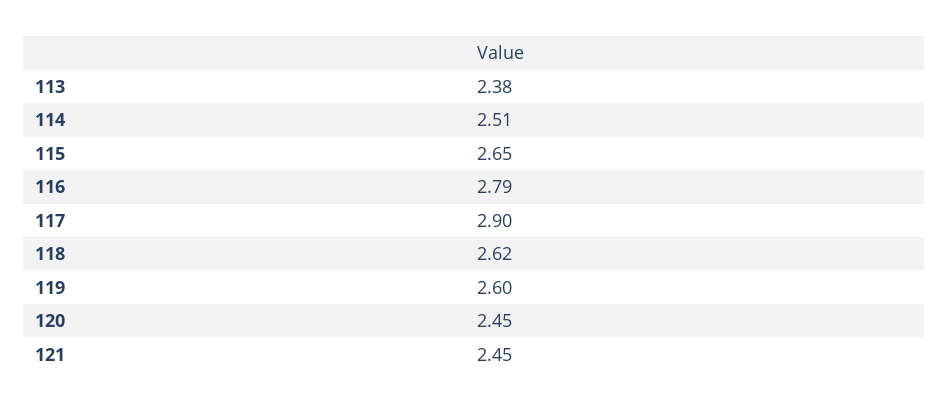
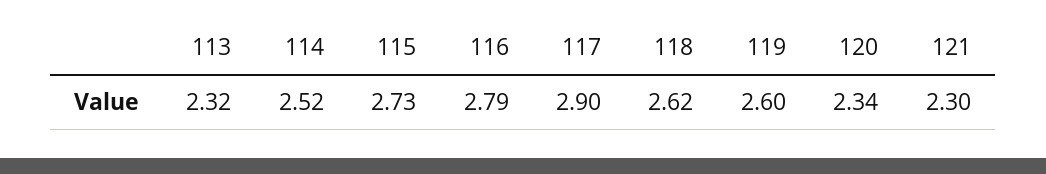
113: 2.38 -> 2.32
114: 2.51 -> 2.52
115: 2.65 -> 2.73
120: 2.45 -> 2.34
121: 2.45 -> 2.3

